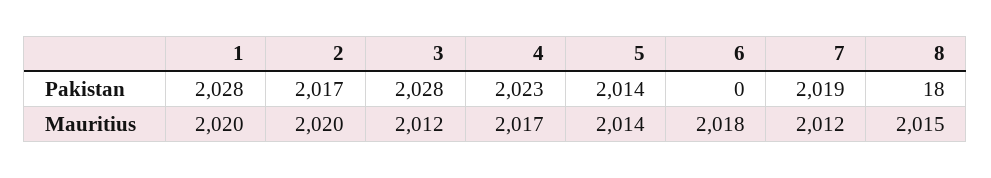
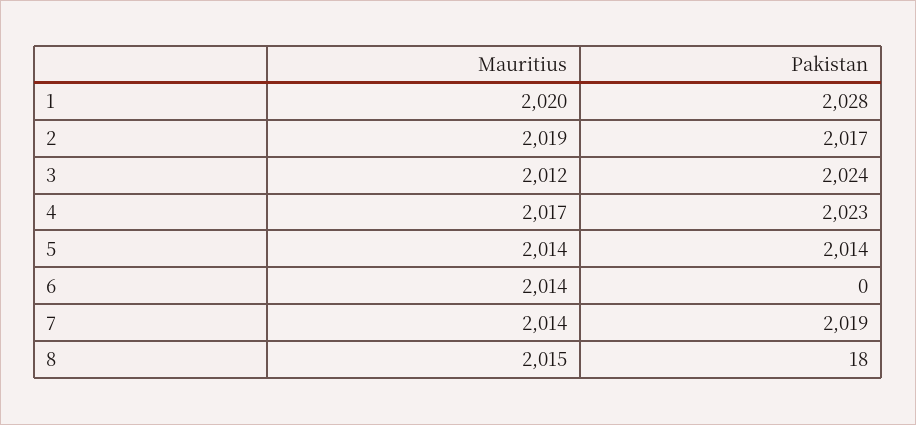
3, Pakistan: 2028 -> 2024
2, Mauritius: 2020 -> 2019
6, Mauritius: 2018 -> 2014
7, Mauritius: 2012 -> 2014

